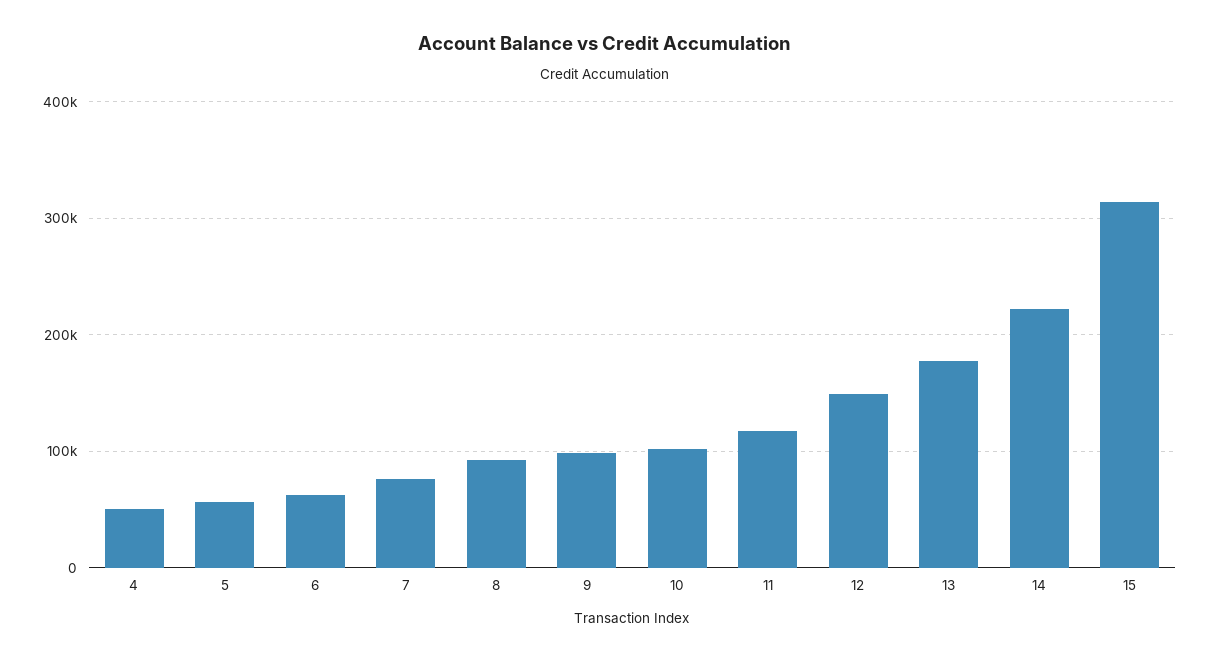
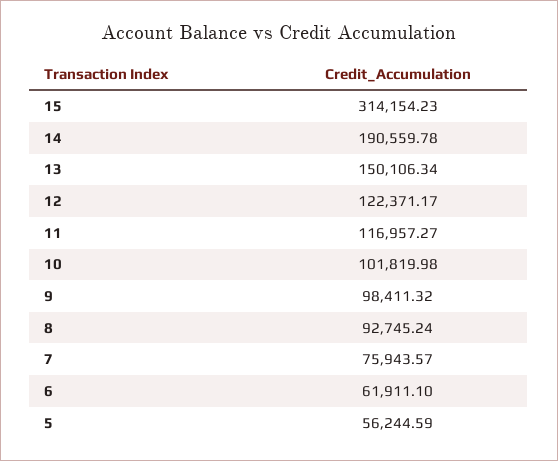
4: 50000 -> none
12: 150000 -> 122371.17
13: 180000 -> 150106.34
14: 220000 -> 190559.78

